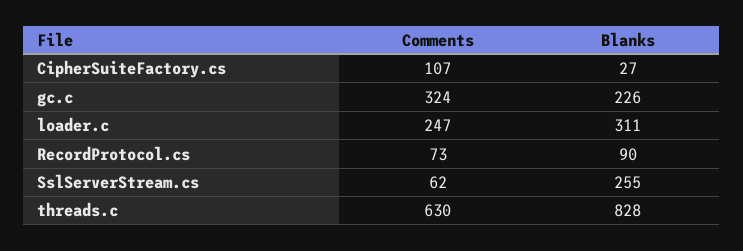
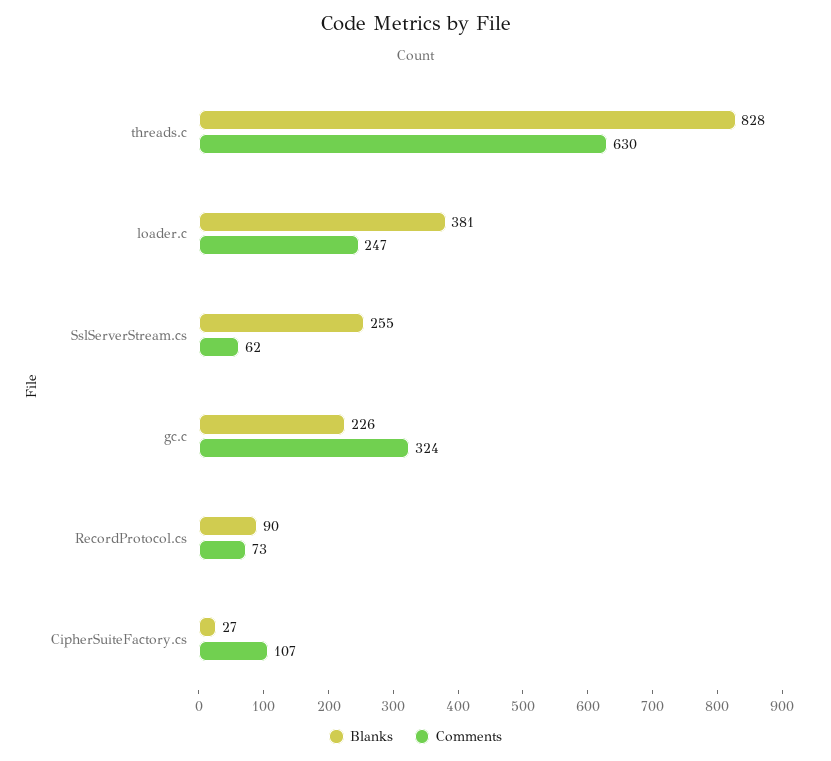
Blanks, loader.c: 311 -> 381

